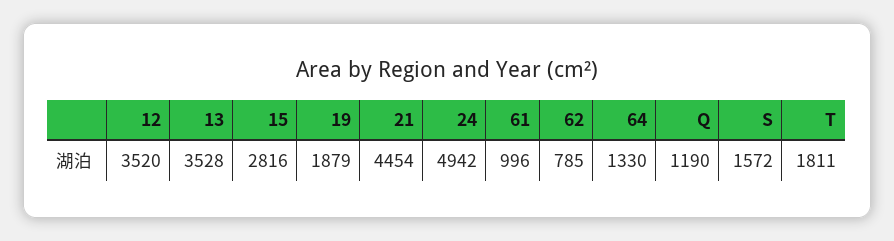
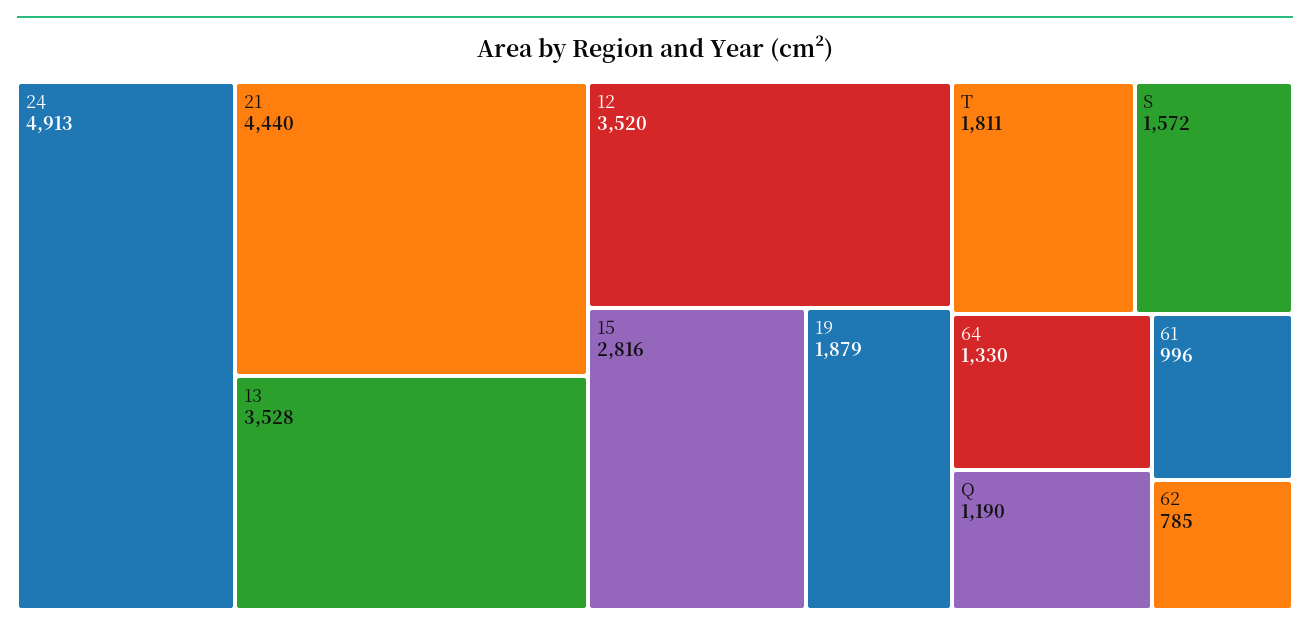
21: 4454 -> 4440
24: 4942 -> 4913

